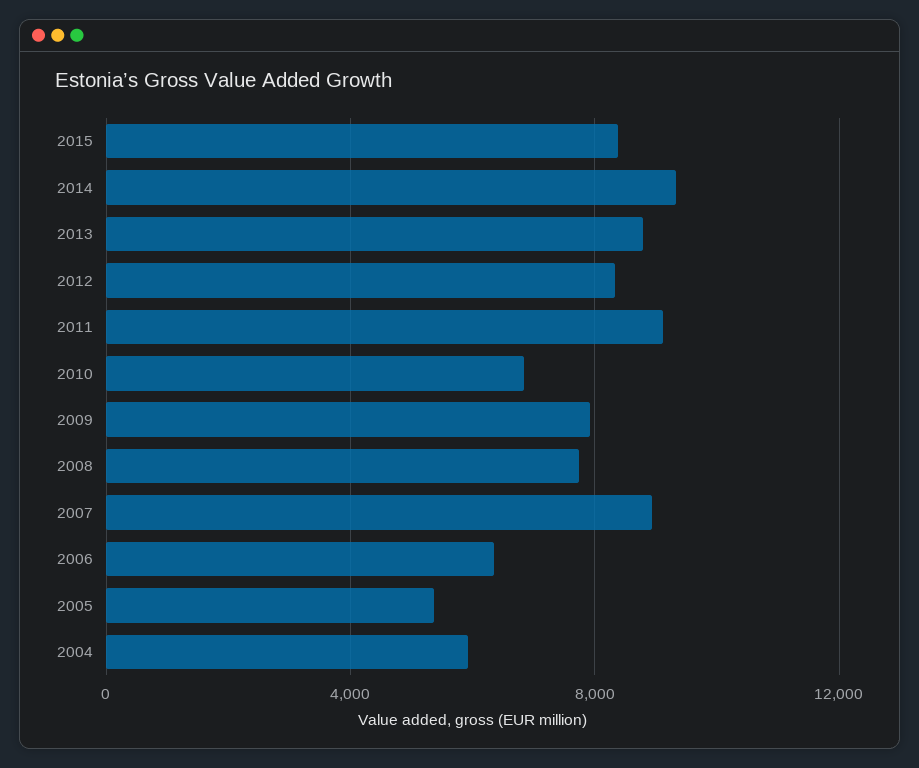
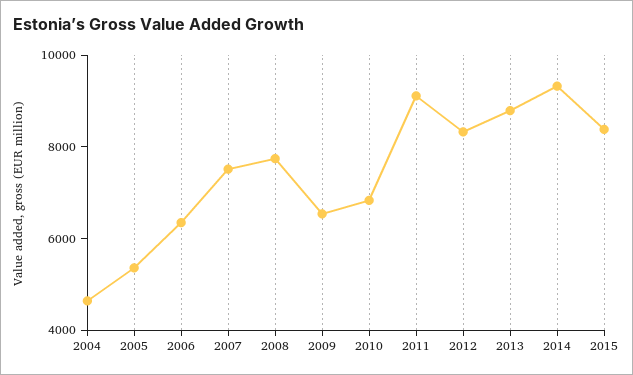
2009: 8000 -> 6500
2007: 9000 -> 7500
2004: 6000 -> 4500

